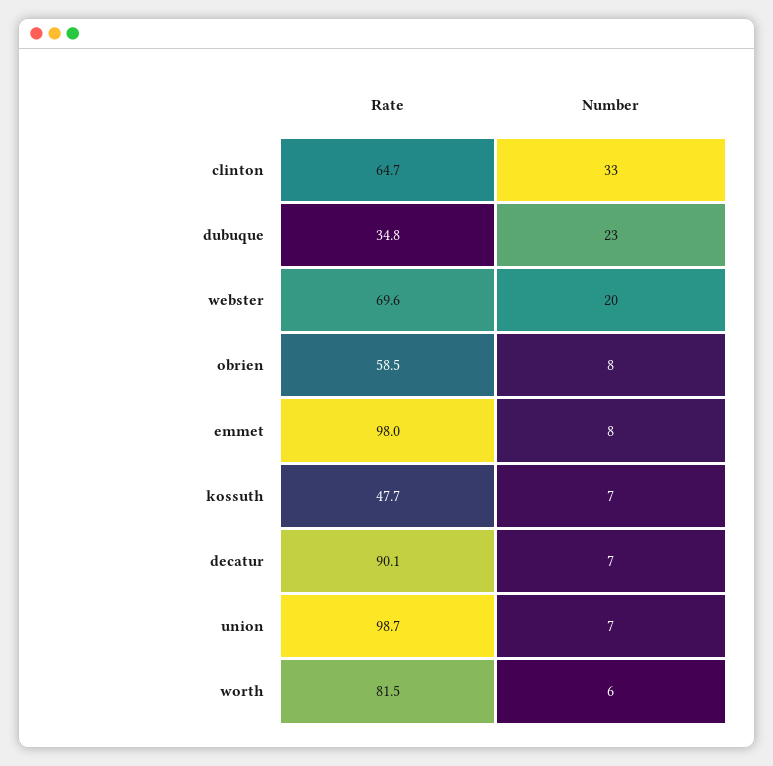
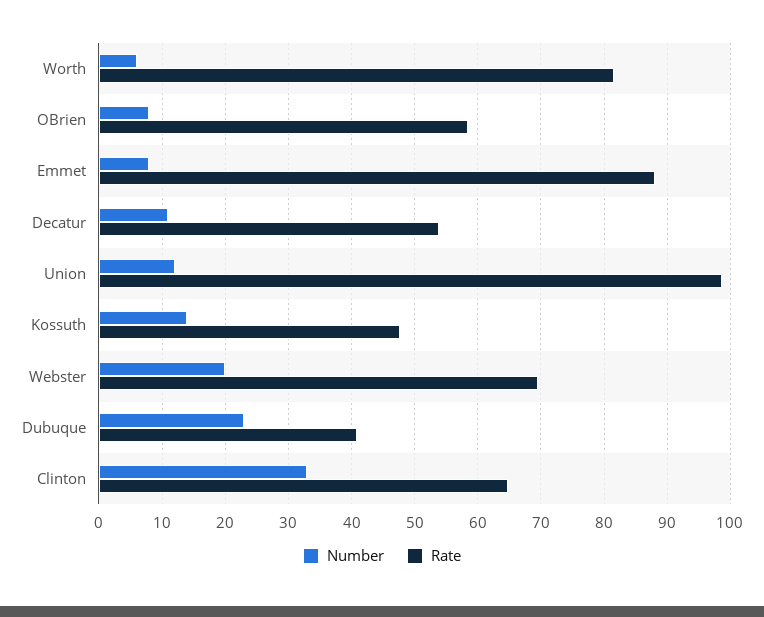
Rate, dubuque: 34.8 -> 41
Rate, emmet: 98 -> 88
Number, kossuth: 7 -> 14
Rate, decatur: 90.1 -> 54
Number, decatur: 7 -> 11
Number, union: 7 -> 12

